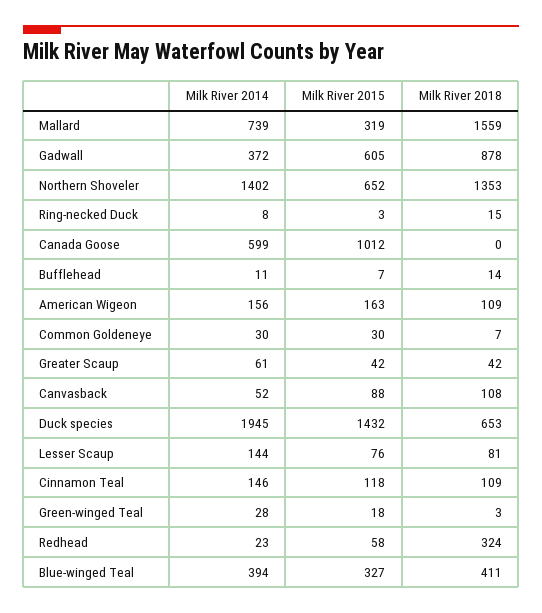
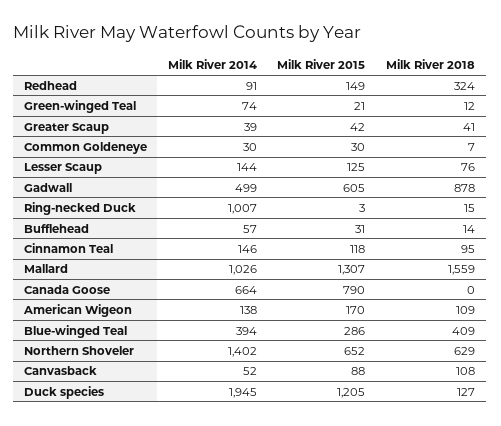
Milk River 2014, Mallard: 739 -> 1026
Milk River 2015, Mallard: 319 -> 1307
Milk River 2014, Gadwall: 372 -> 499
Milk River 2018, Northern Shoveler: 1353 -> 629
Milk River 2014, Ring-necked Duck: 8 -> 1007
Milk River 2014, Canada Goose: 599 -> 664
Milk River 2015, Canada Goose: 1012 -> 790
Milk River 2014, Bufflehead: 11 -> 57
Milk River 2015, Bufflehead: 7 -> 31
Milk River 2014, American Wigeon: 156 -> 138
Milk River 2015, American Wigeon: 163 -> 170
Milk River 2014, Greater Scaup: 61 -> 39
Milk River 2018, Greater Scaup: 42 -> 41
Milk River 2015, Duck species: 1432 -> 1205
Milk River 2018, Duck species: 653 -> 127
Milk River 2015, Lesser Scaup: 76 -> 125
Milk River 2018, Lesser Scaup: 81 -> 76
Milk River 2018, Cinnamon Teal: 109 -> 95
Milk River 2014, Green-winged Teal: 28 -> 74
Milk River 2015, Green-winged Teal: 18 -> 21
Milk River 2018, Green-winged Teal: 3 -> 12
Milk River 2014, Redhead: 23 -> 91
Milk River 2015, Redhead: 58 -> 149
Milk River 2015, Blue-winged Teal: 327 -> 286
Milk River 2018, Blue-winged Teal: 411 -> 409

